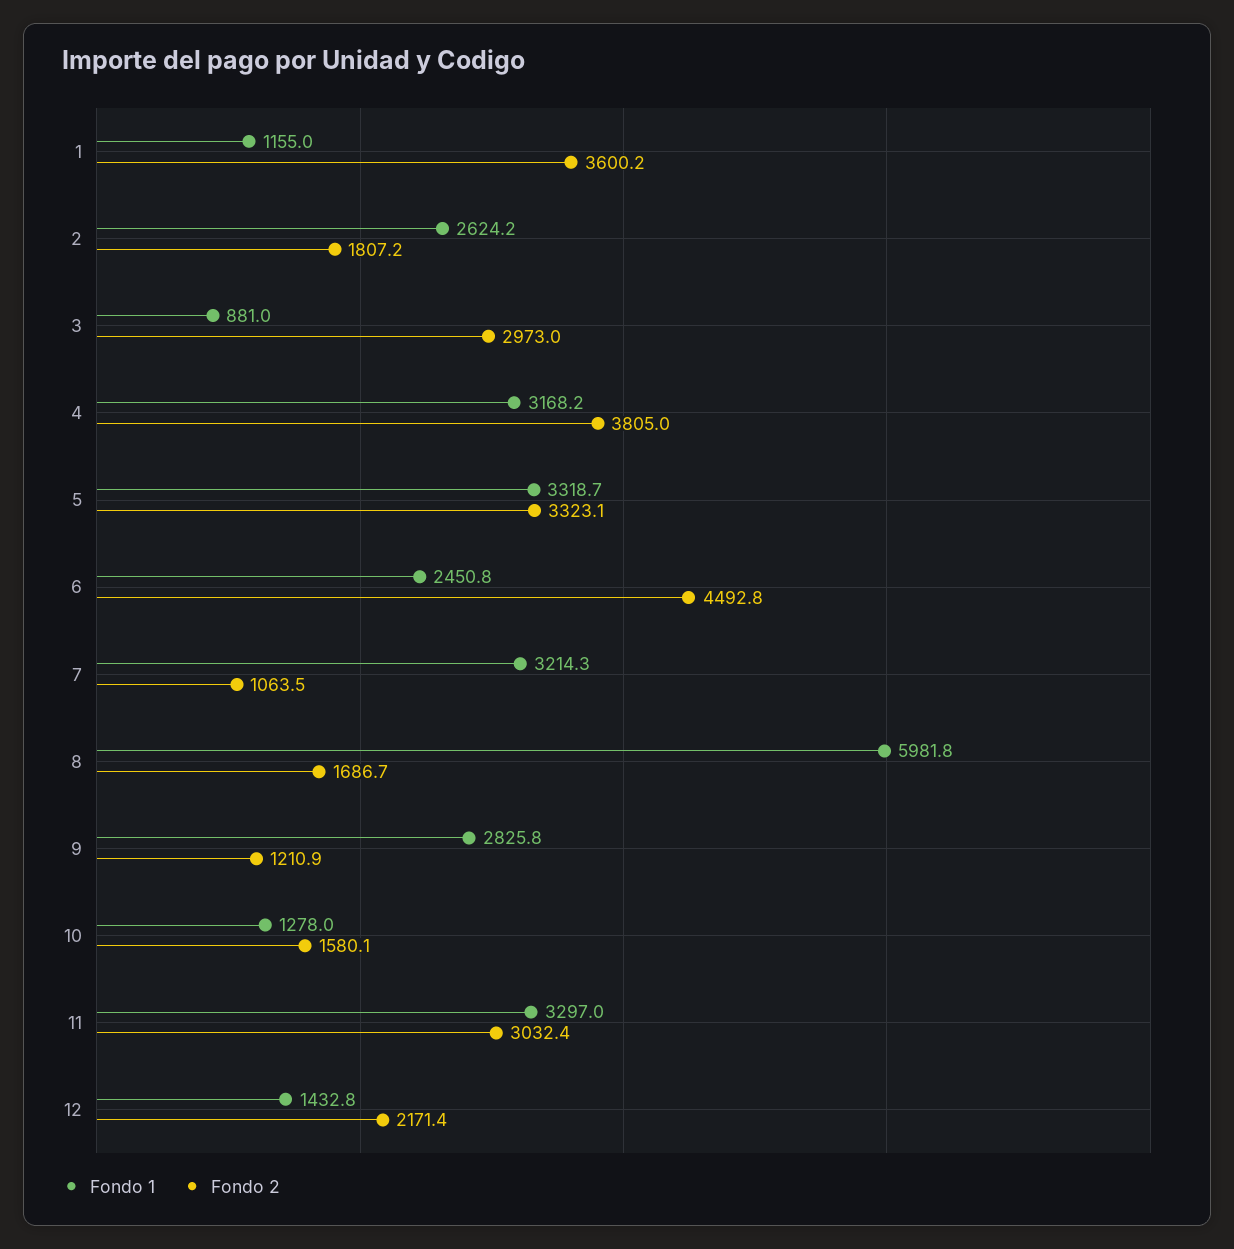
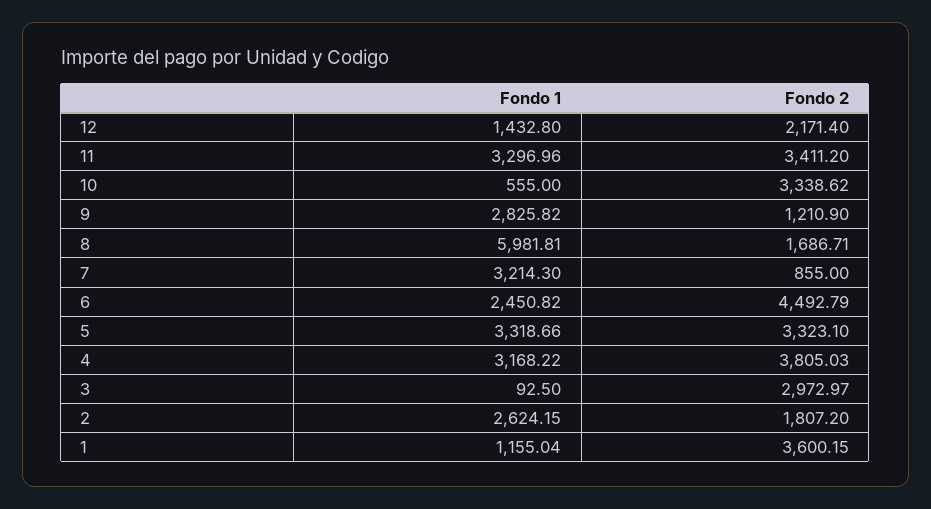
Fondo 1, 3: 881 -> 92.5
Fondo 2, 7: 1063.5 -> 855
Fondo 1, 10: 1278 -> 555
Fondo 2, 10: 1580.1 -> 3338.62
Fondo 2, 11: 3032.4 -> 3411.2

